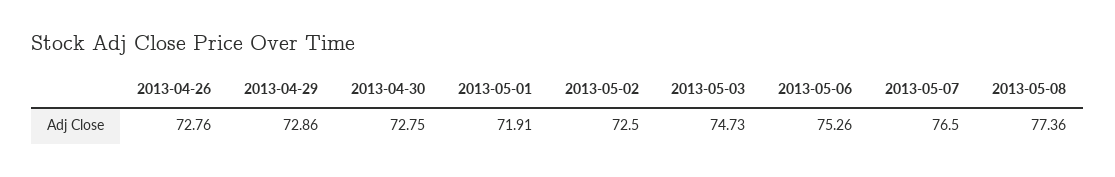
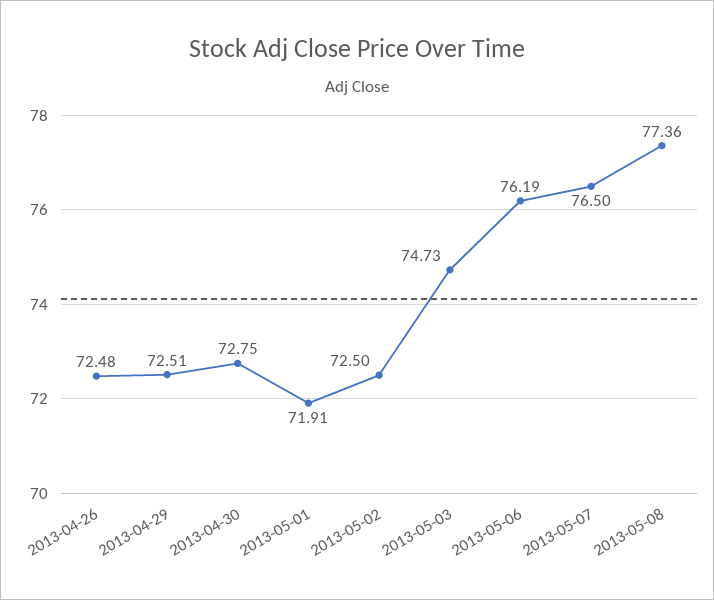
2013-04-26: 72.76 -> 72.48
2013-04-29: 72.86 -> 72.51
2013-05-06: 75.26 -> 76.19

